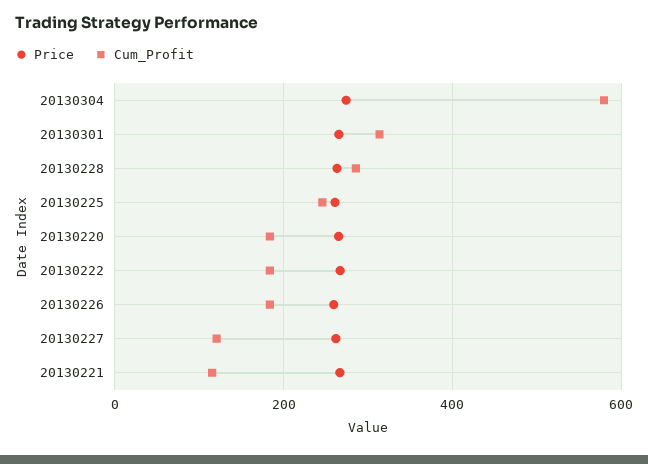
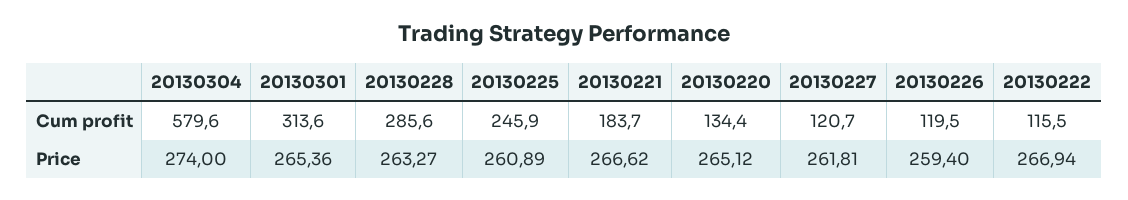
Cum_Profit, 20130220: 180 -> 134.4
Cum_Profit, 20130222: 180 -> 115.5
Cum_Profit, 20130226: 180 -> 119.5
Cum_Profit, 20130221: 120 -> 183.7

